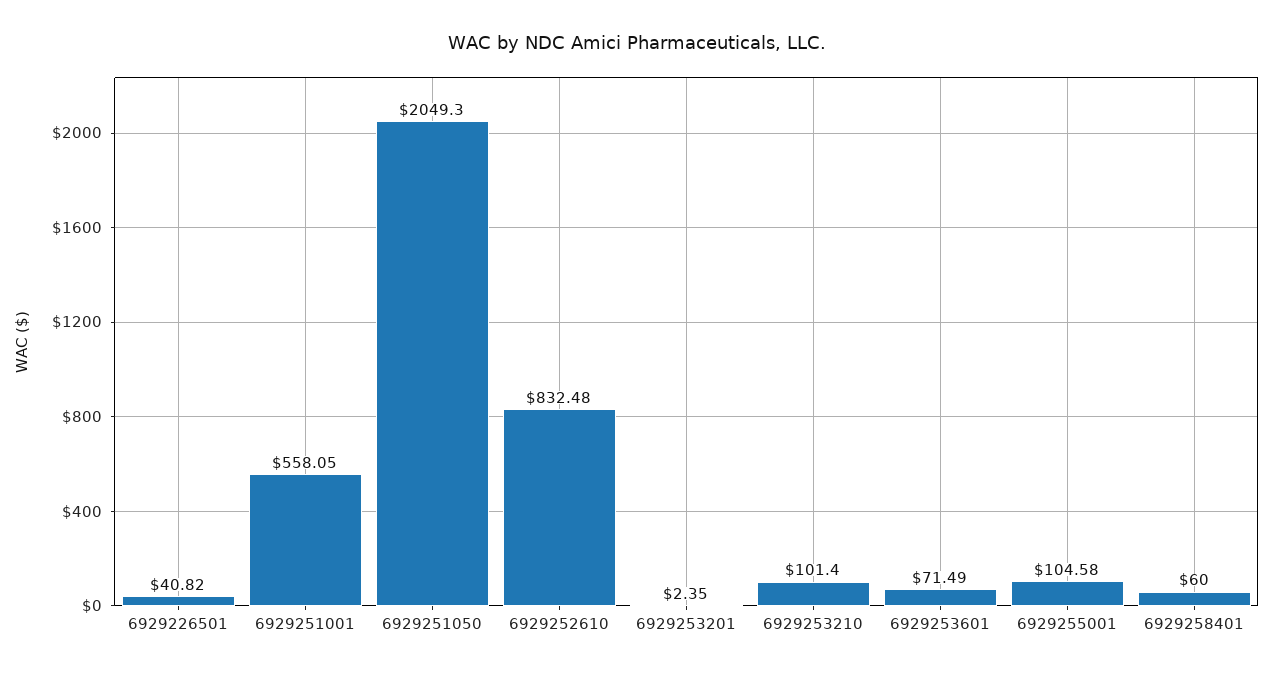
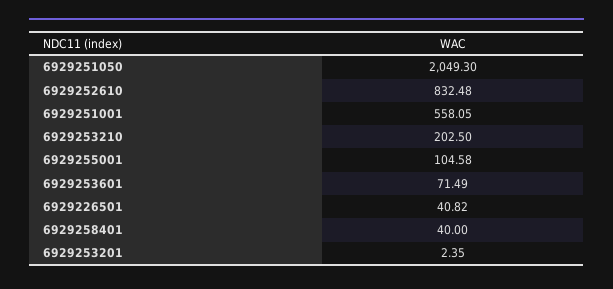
6929253210: 101.4 -> 202.5
6929258401: 60 -> 40

